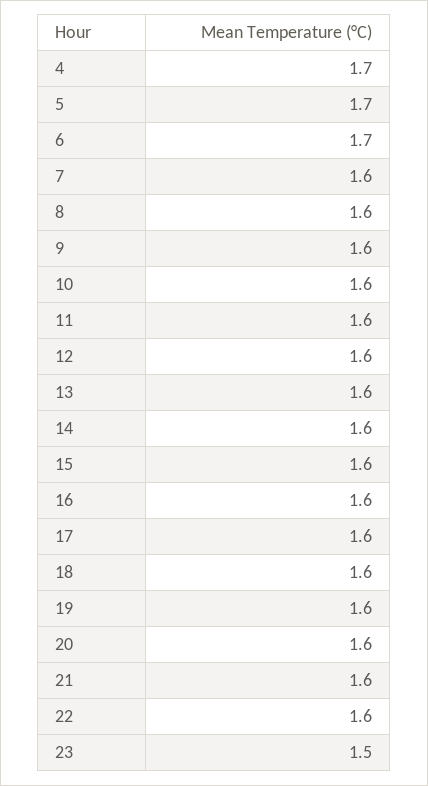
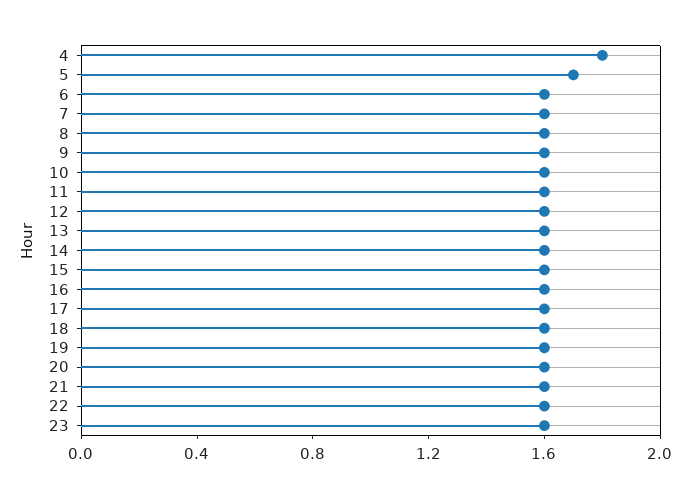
4: 1.7 -> 1.8
6: 1.7 -> 1.6
23: 1.5 -> 1.6

